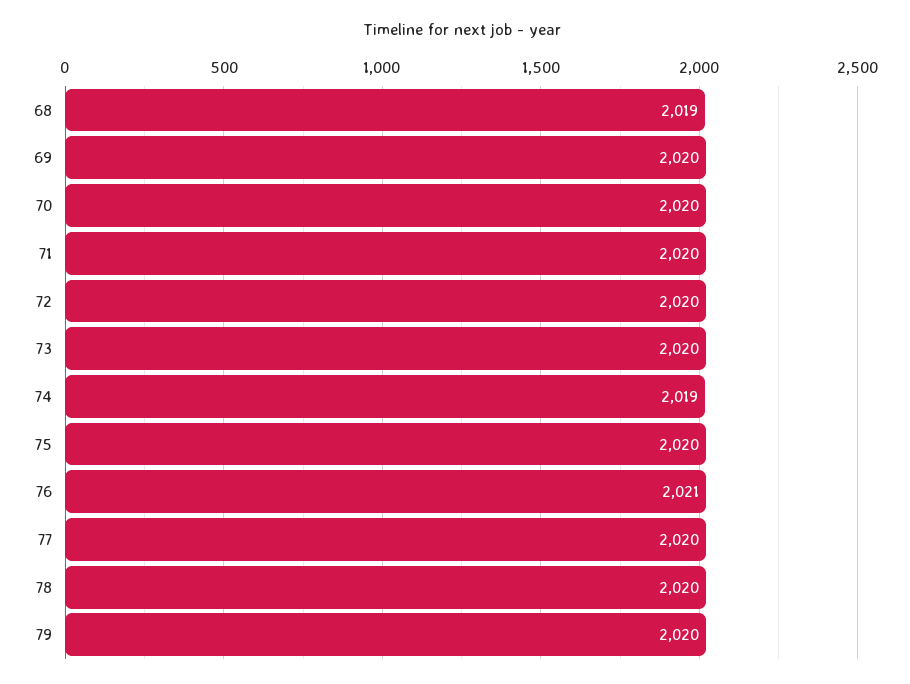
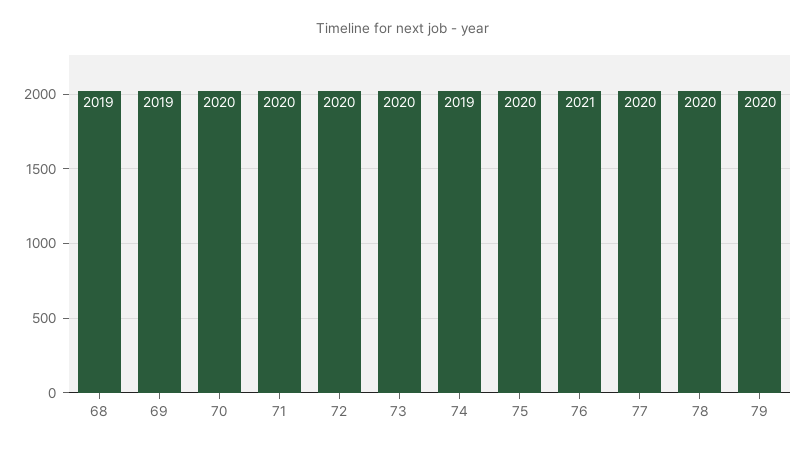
69: 2020 -> 2019

